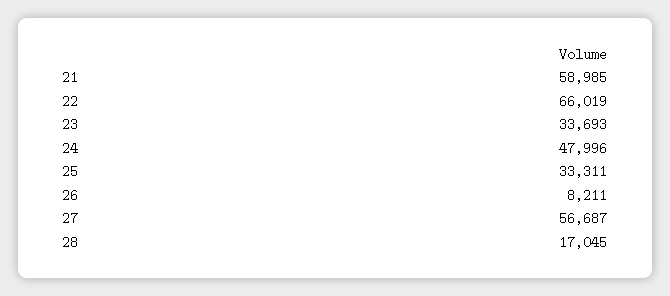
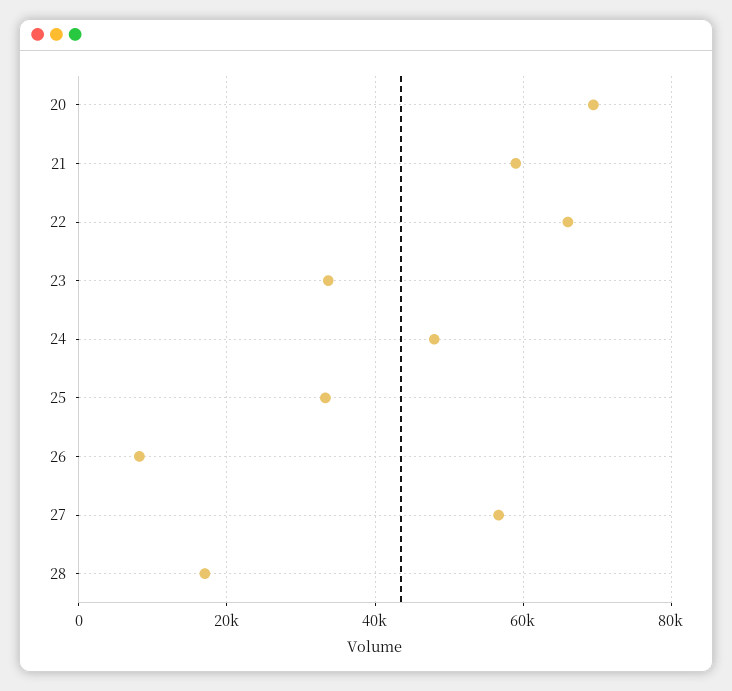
20: none -> 70000

